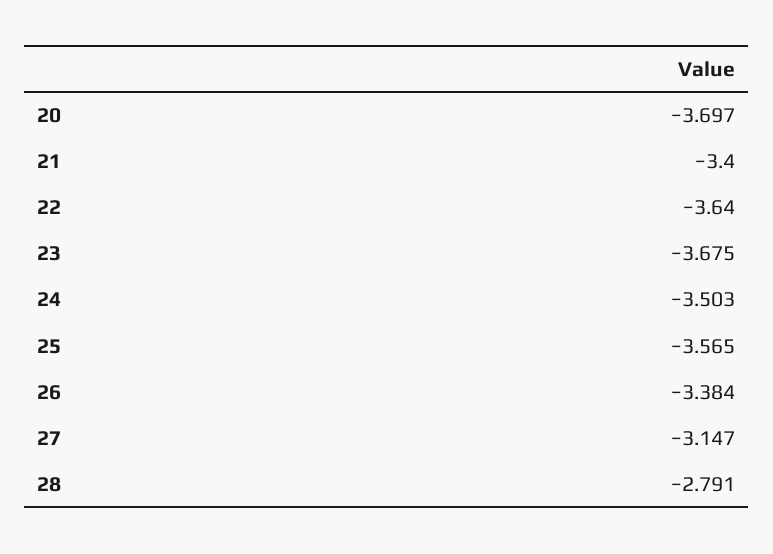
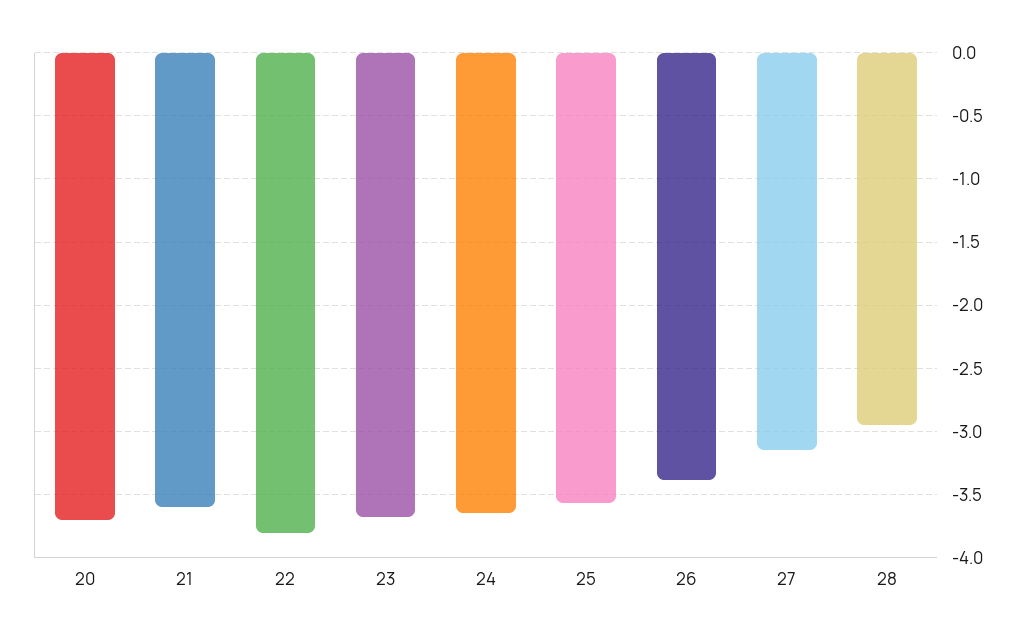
21: -3.4 -> -3.6
22: -3.64 -> -3.8
24: -3.503 -> -3.65
28: -2.791 -> -2.95

